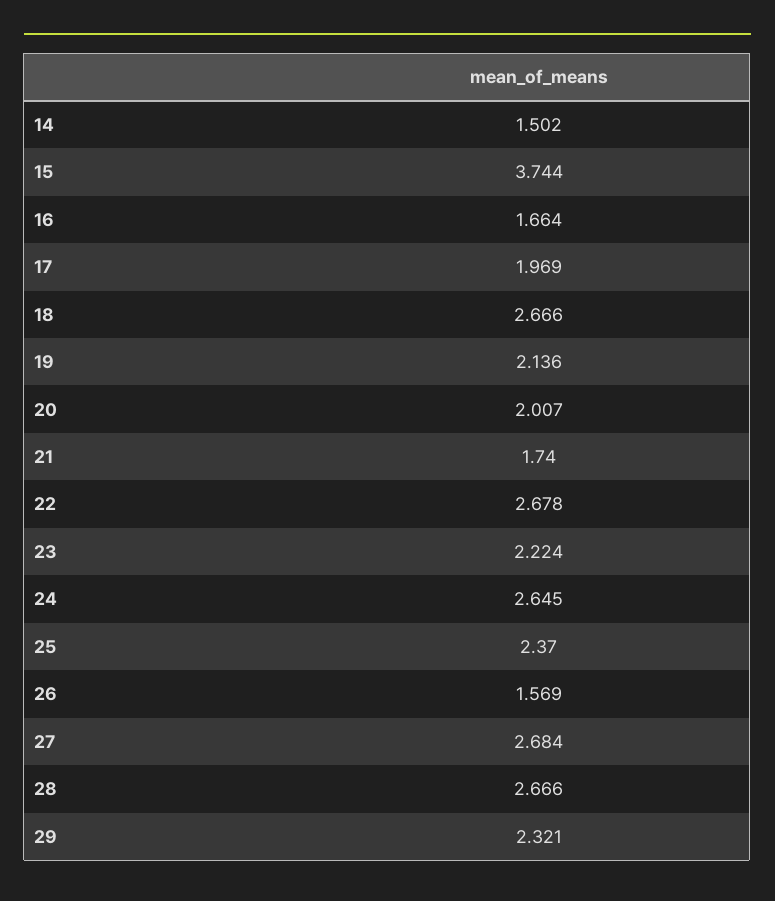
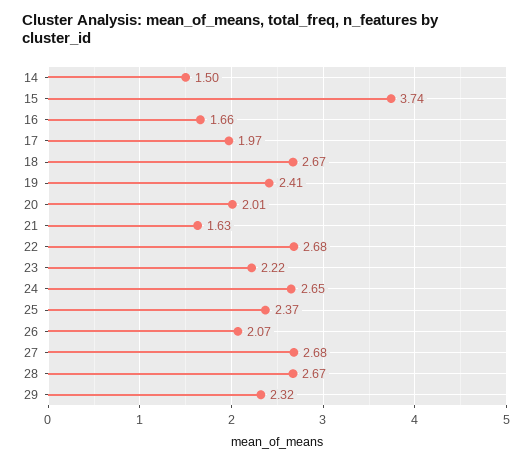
19: 2.136 -> 2.41
21: 1.74 -> 1.63
26: 1.569 -> 2.07

